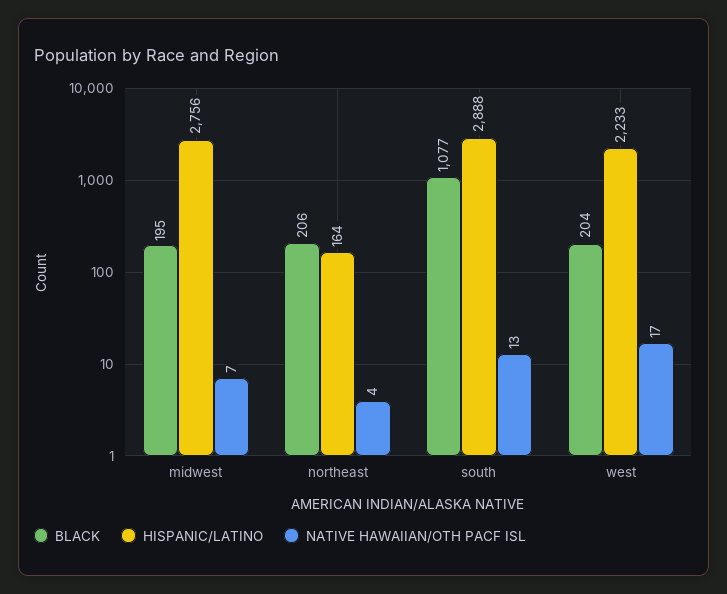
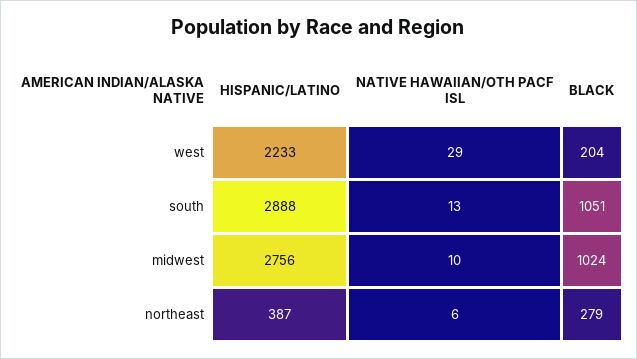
BLACK, midwest: 195 -> 1024
NATIVE HAWAIIAN/OTH PACF ISL, midwest: 7 -> 10
BLACK, northeast: 206 -> 279
HISPANIC/LATINO, northeast: 164 -> 387
NATIVE HAWAIIAN/OTH PACF ISL, northeast: 4 -> 6
BLACK, south: 1077 -> 1051
NATIVE HAWAIIAN/OTH PACF ISL, west: 17 -> 29

